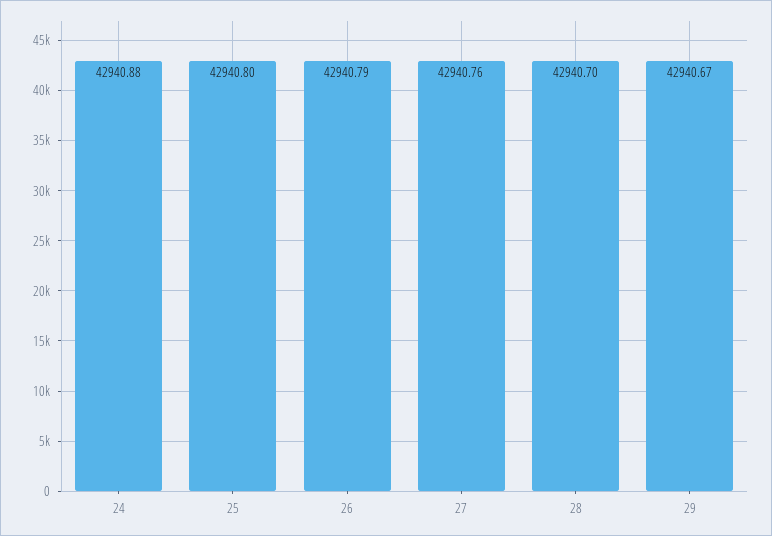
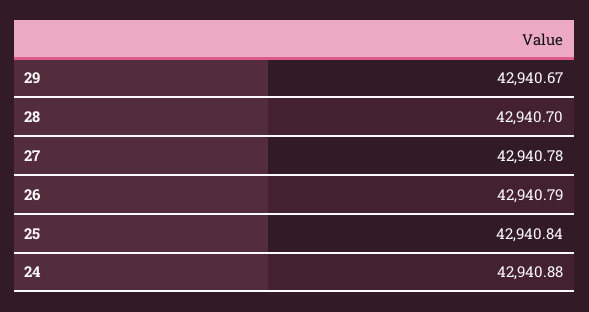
25: 42940.8 -> 42940.84
27: 42940.76 -> 42940.78

